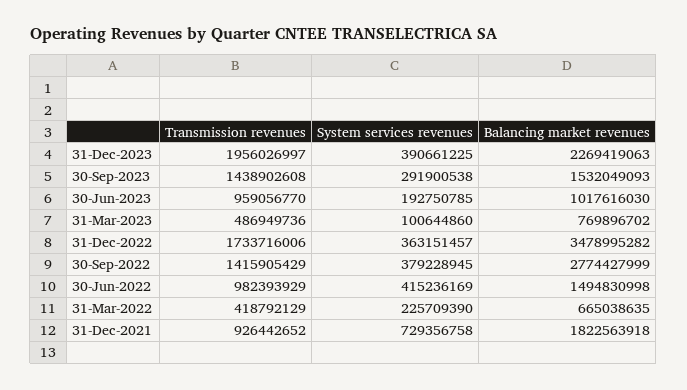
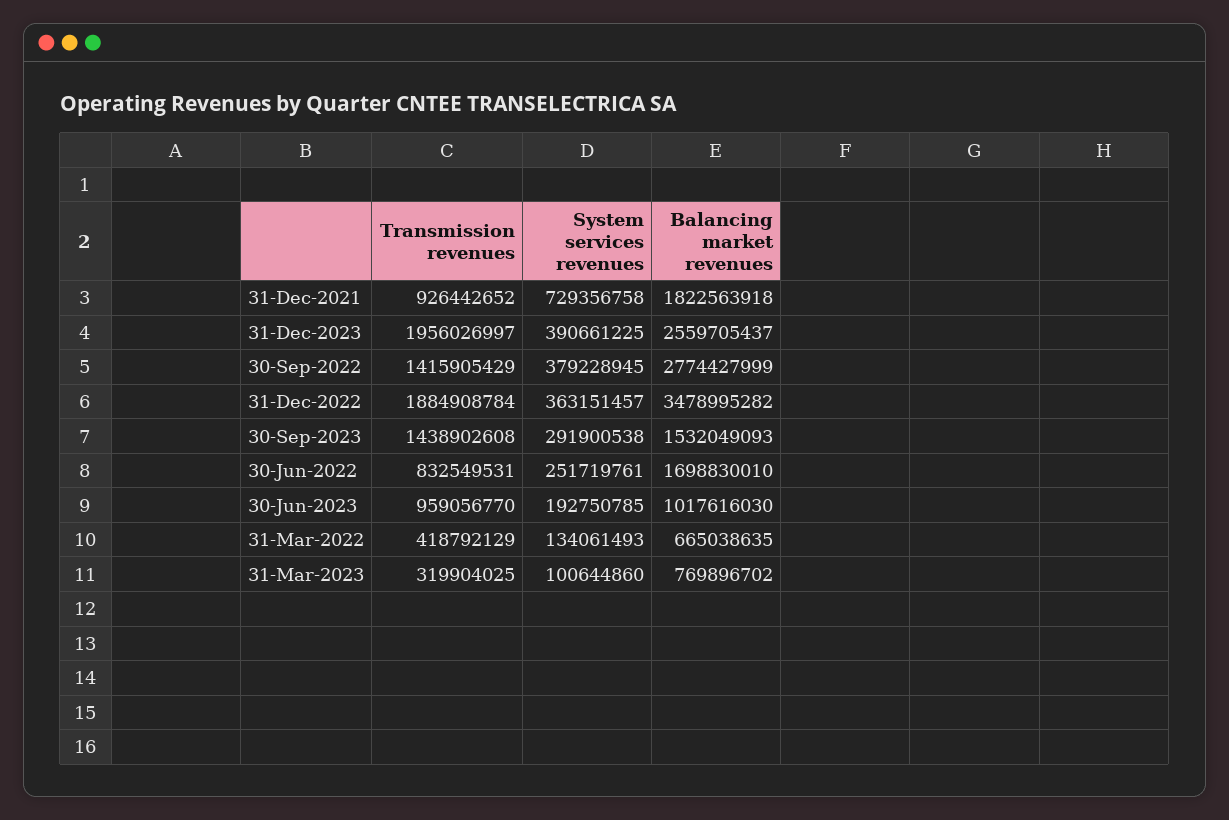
Balancing market revenues, 31-Dec-2023: 2269419063 -> 2559705437
Transmission revenues, 31-Mar-2023: 486949736 -> 319904025
Transmission revenues, 31-Dec-2022: 1733716006 -> 1884908784
Transmission revenues, 30-Jun-2022: 982393929 -> 832549531
System services revenues, 30-Jun-2022: 415236169 -> 251719761
Balancing market revenues, 30-Jun-2022: 1494830998 -> 1698830010
System services revenues, 31-Mar-2022: 225709390 -> 134061493

